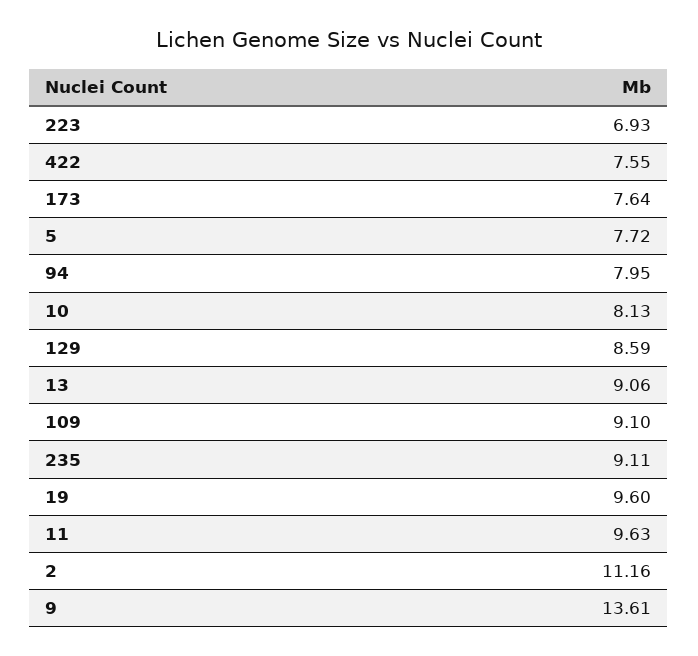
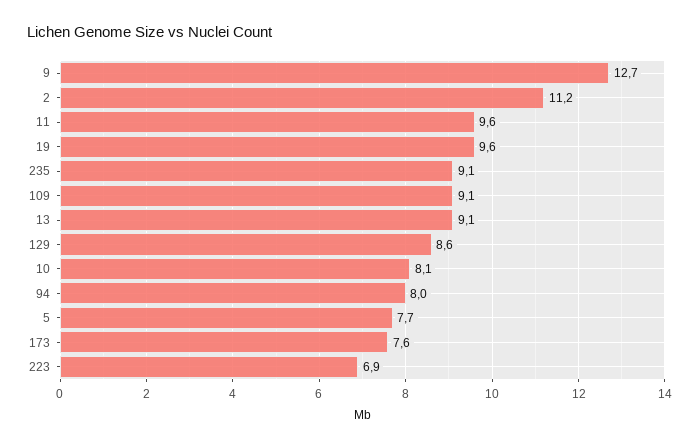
422: 7.55 -> none
9: 13.61 -> 12.7

